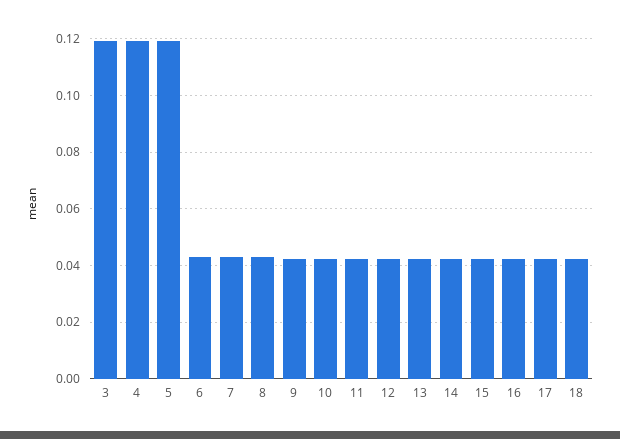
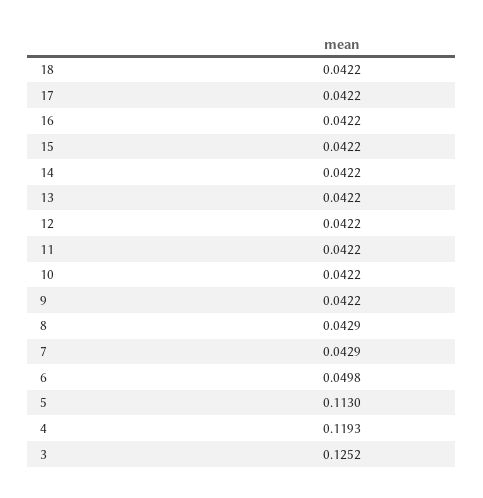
3: 0.12 -> 0.1252
5: 0.12 -> 0.113
6: 0.0425 -> 0.0498

